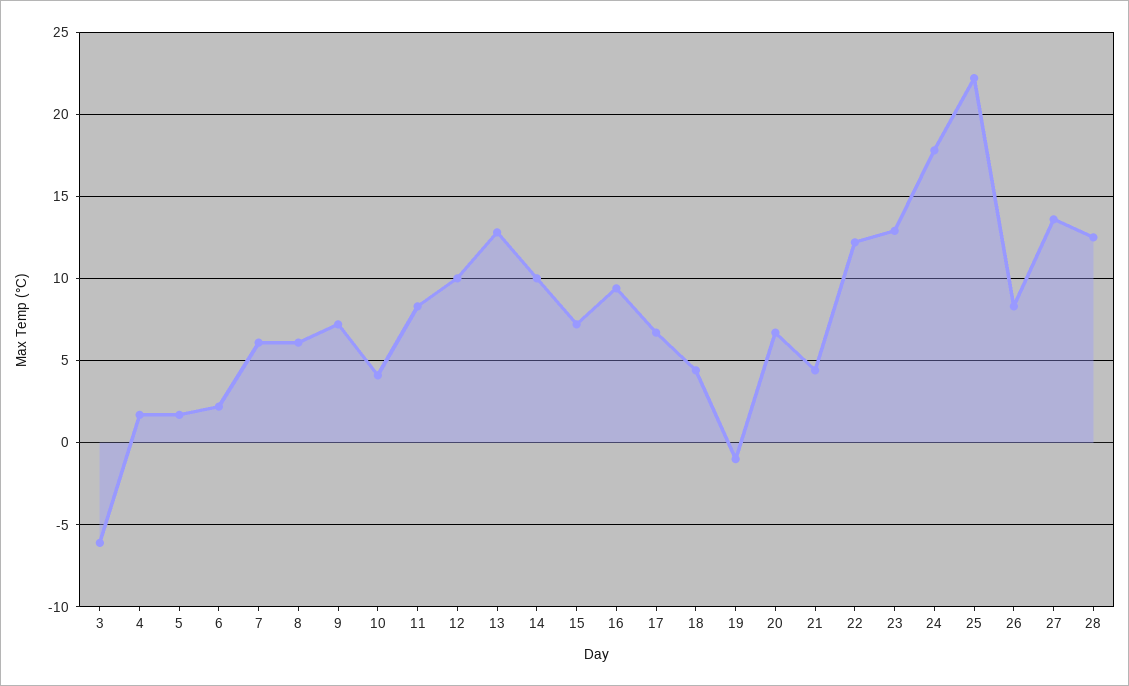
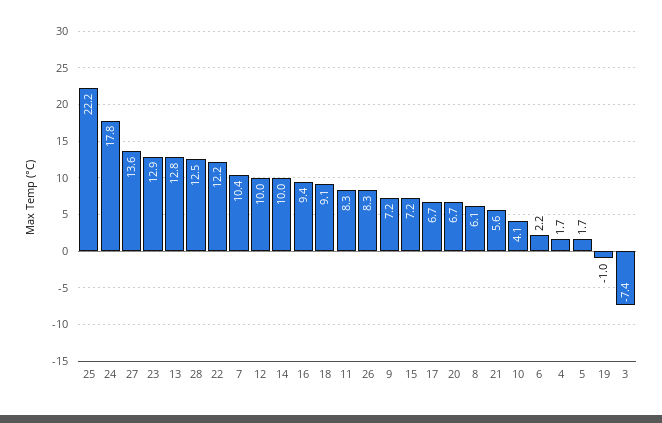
3: -6 -> -7.4
7: 6 -> 10.4
18: 4.5 -> 9.1
21: 4.5 -> 5.6

